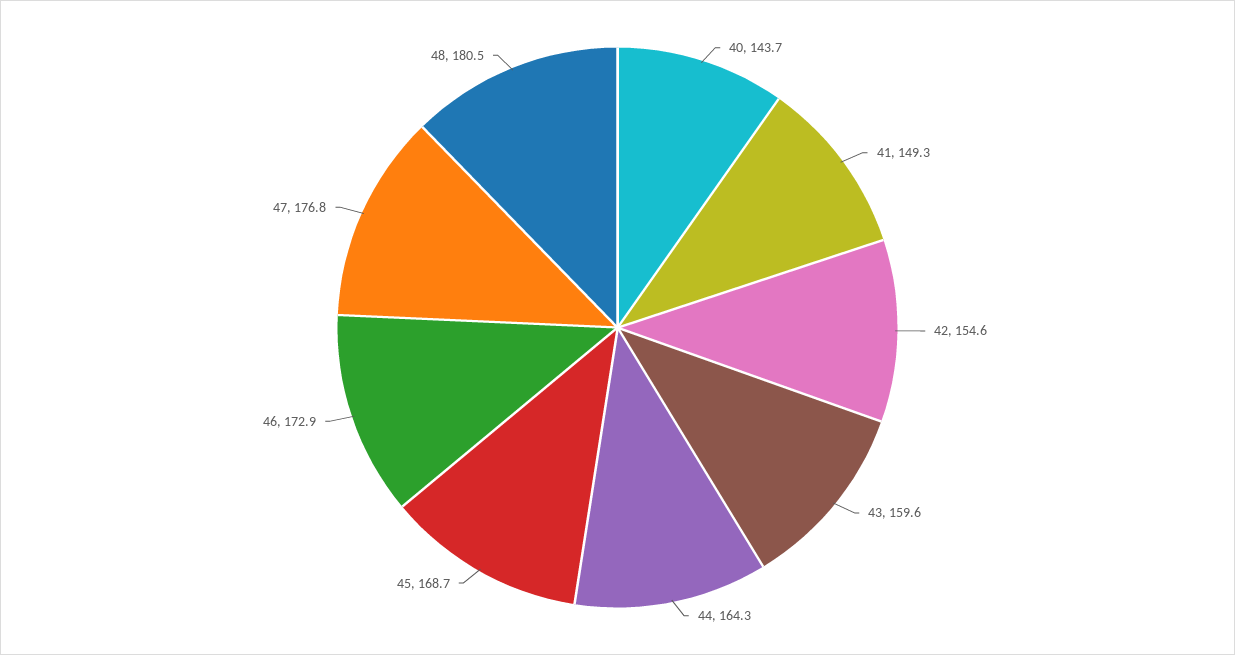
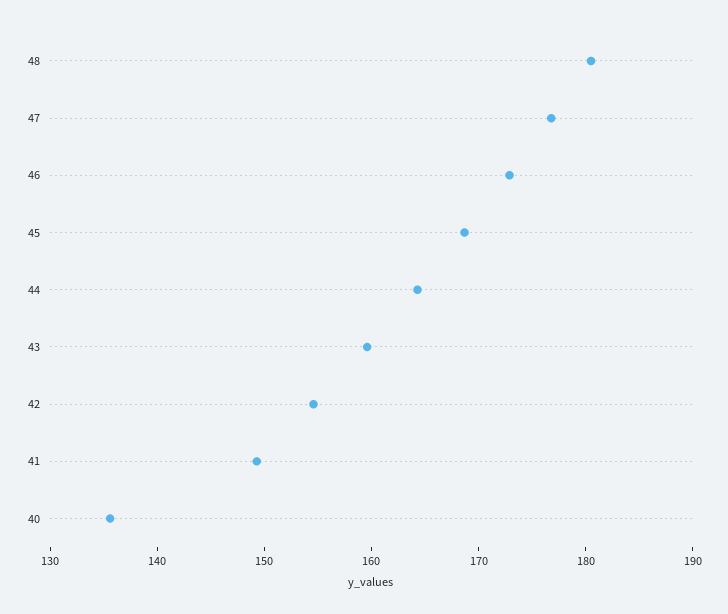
40: 143.7 -> 136

